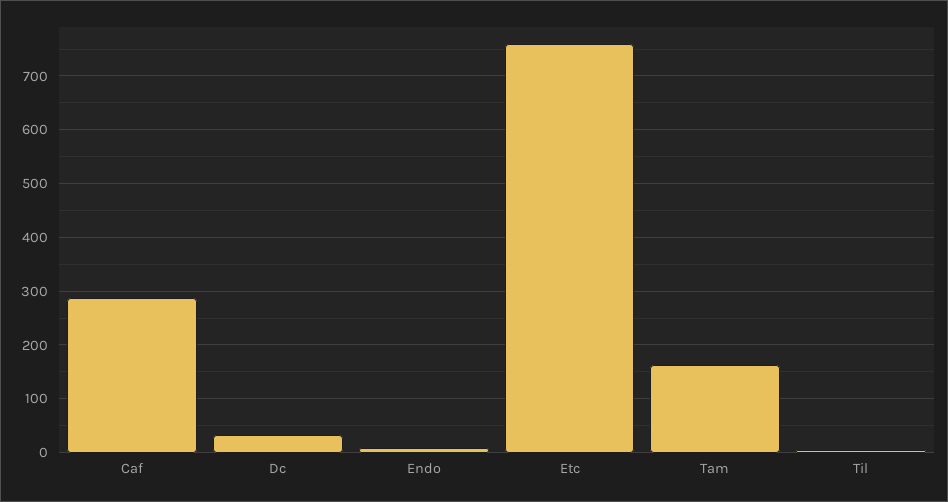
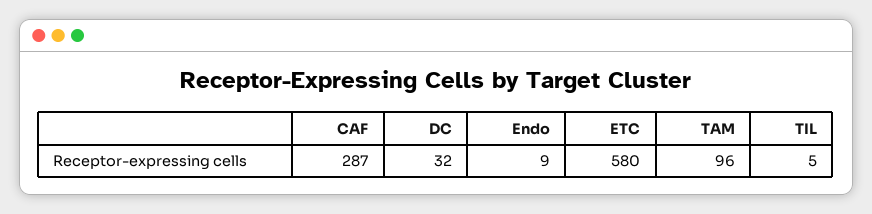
Etc: 760 -> 580
Tam: 160 -> 96

